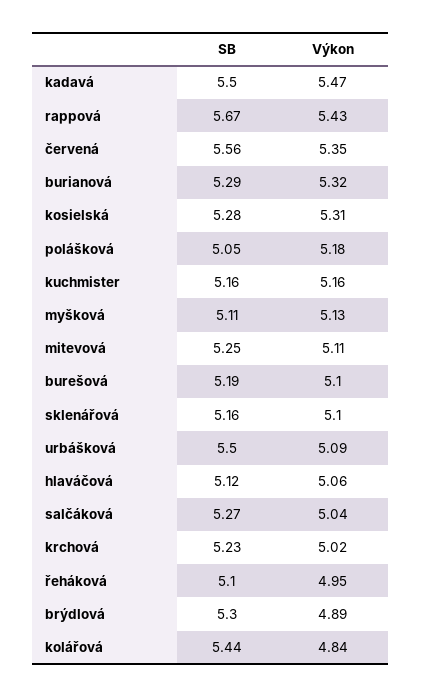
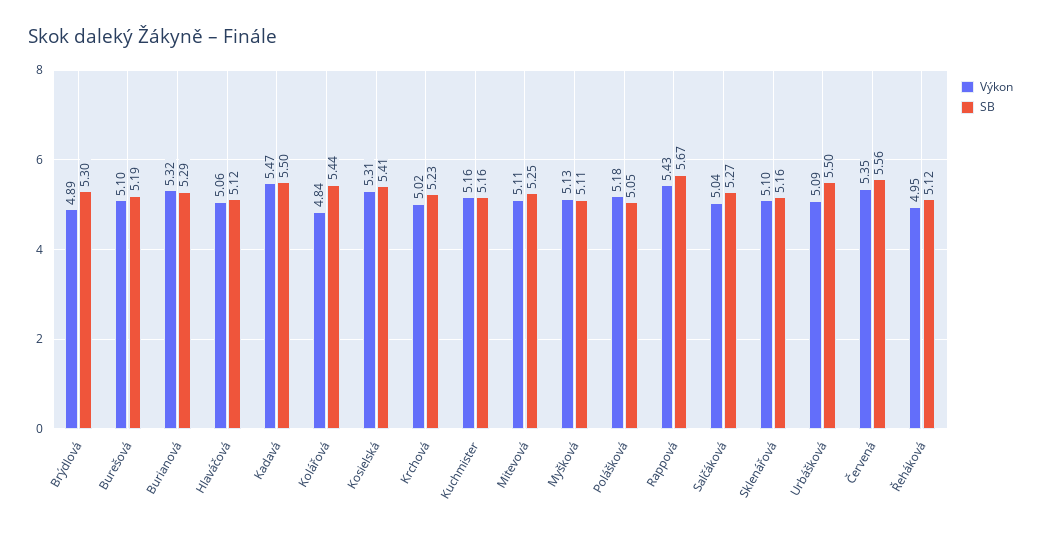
SB, kosielská: 5.28 -> 5.41
SB, řeháková: 5.1 -> 5.12

